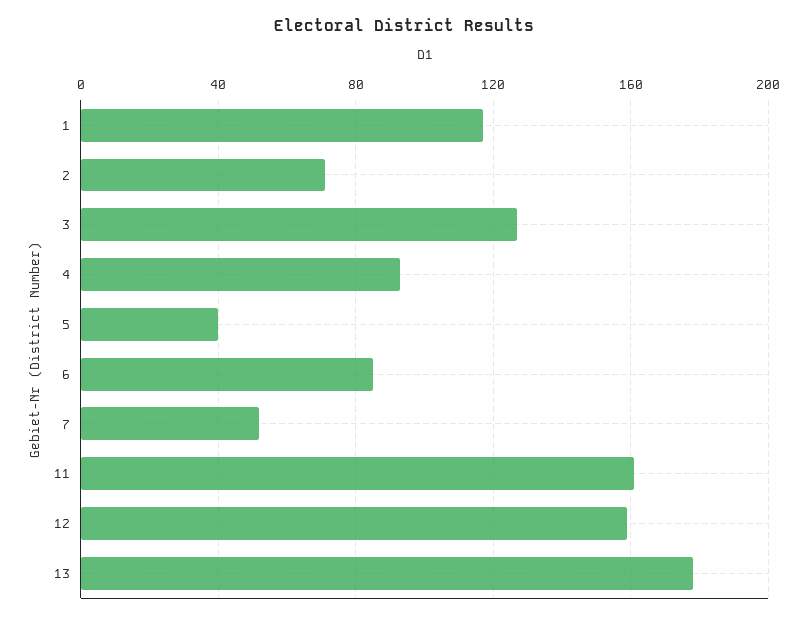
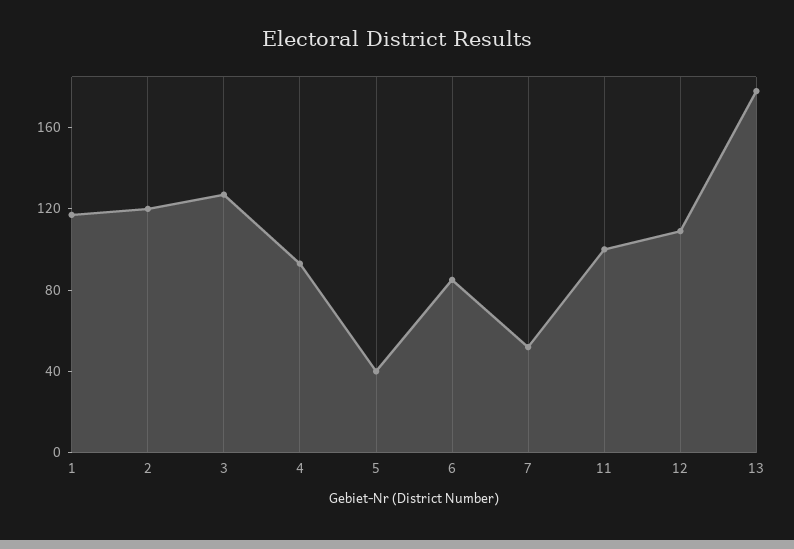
2: 70 -> 120
11: 160 -> 100
12: 160 -> 110

